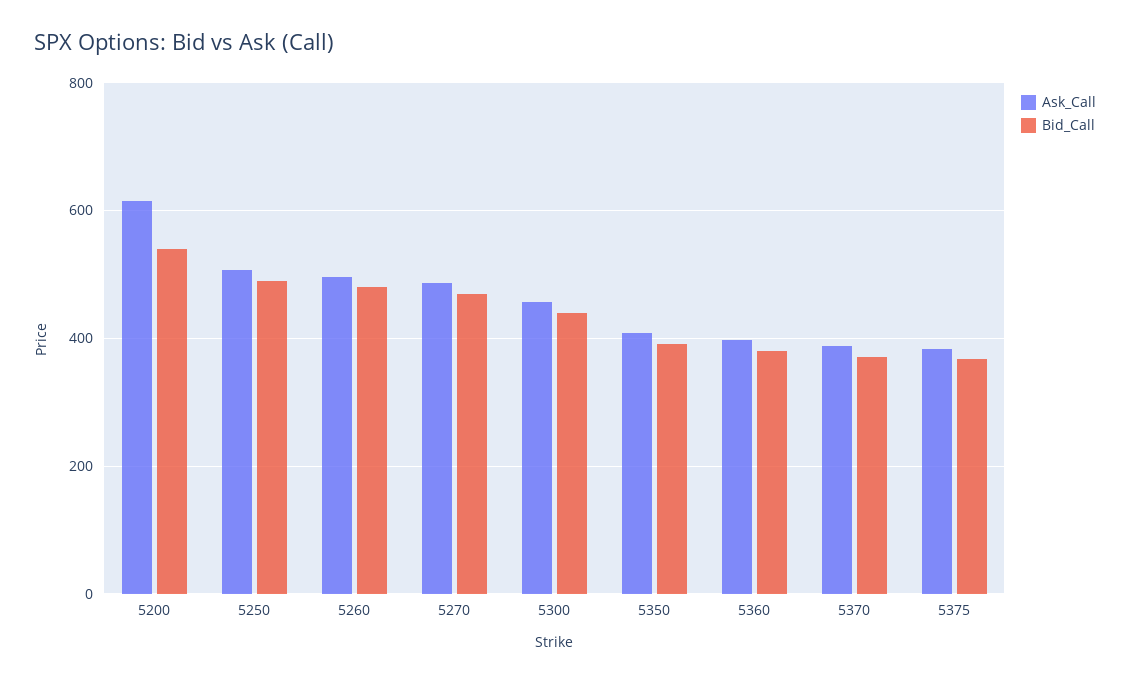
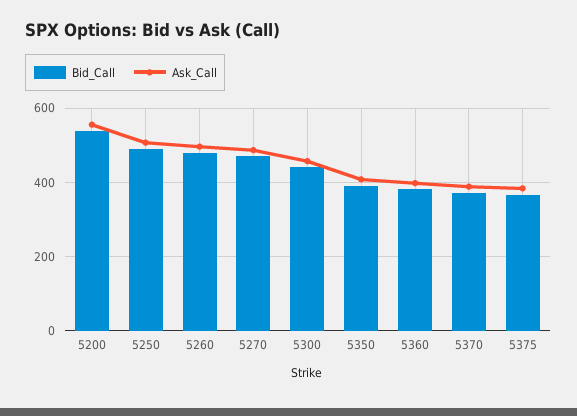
Ask_Call, 5200: 620 -> 560

